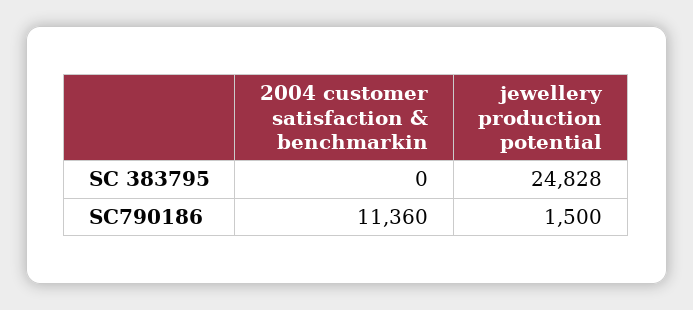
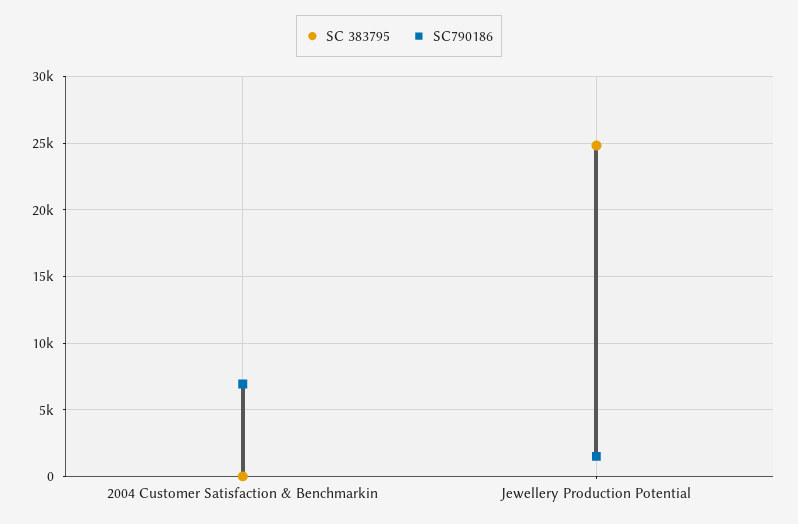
SC790186, 2004 customer satisfaction & benchmarkin: 11360 -> 7000

